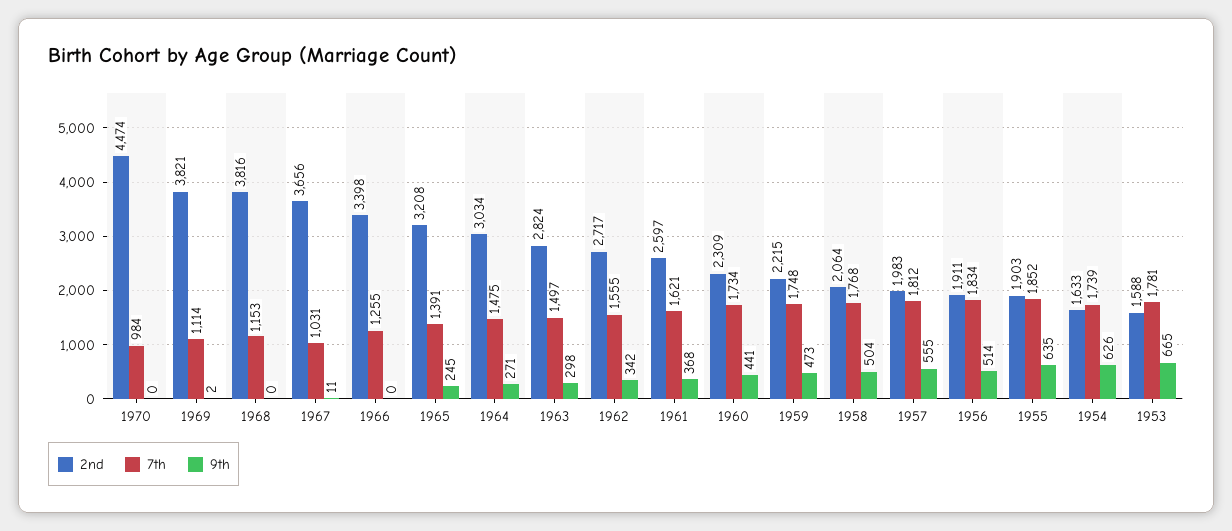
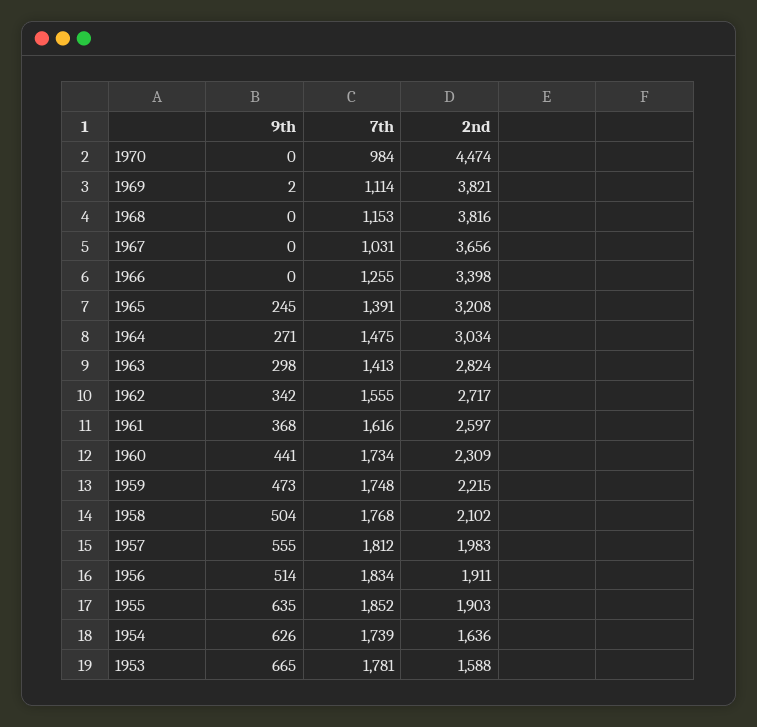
9th, 1967: 11 -> 0
7th, 1963: 1497 -> 1413
7th, 1961: 1621 -> 1616
2nd, 1958: 2064 -> 2102
2nd, 1954: 1633 -> 1636

